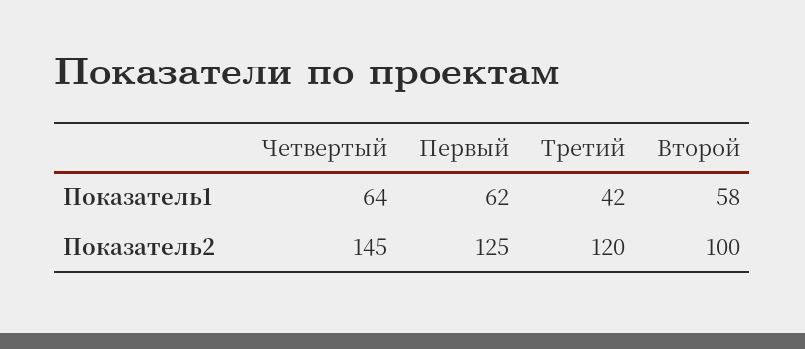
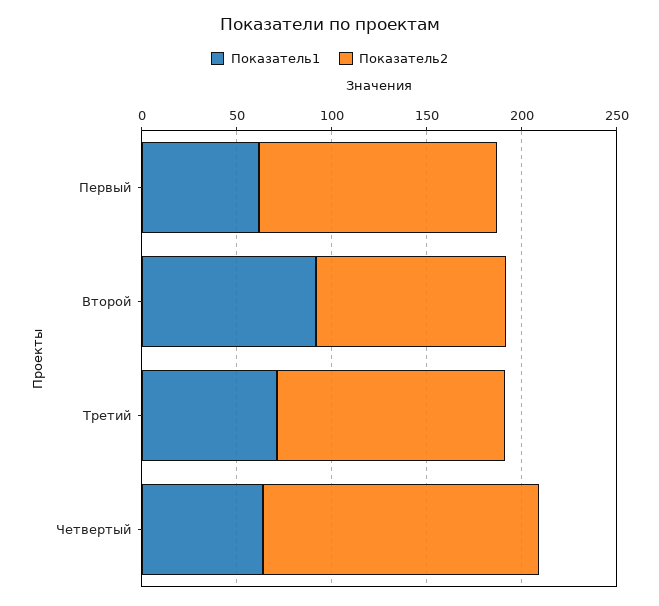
Показатель1, Третий: 42 -> 70
Показатель1, Второй: 58 -> 90

